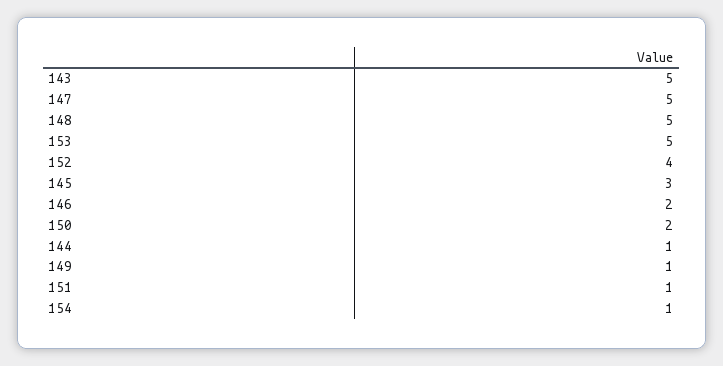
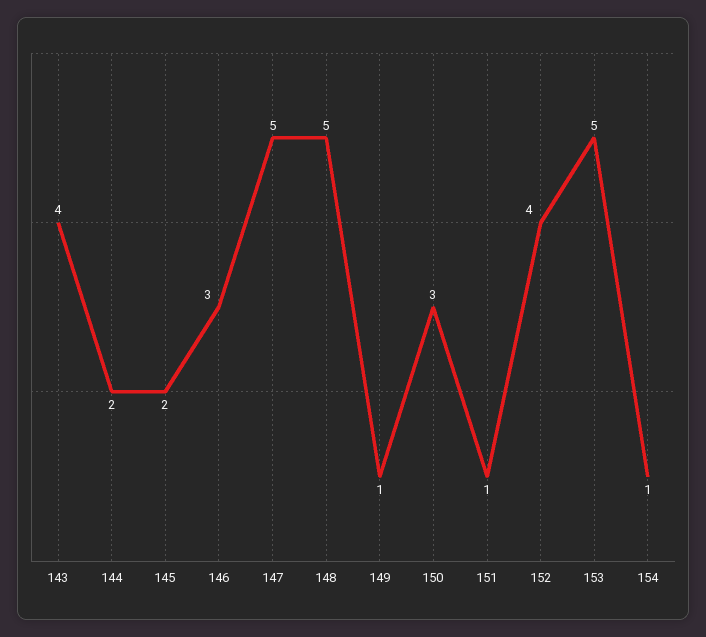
143: 5 -> 4
145: 3 -> 2
146: 2 -> 3
150: 2 -> 3
144: 1 -> 2

